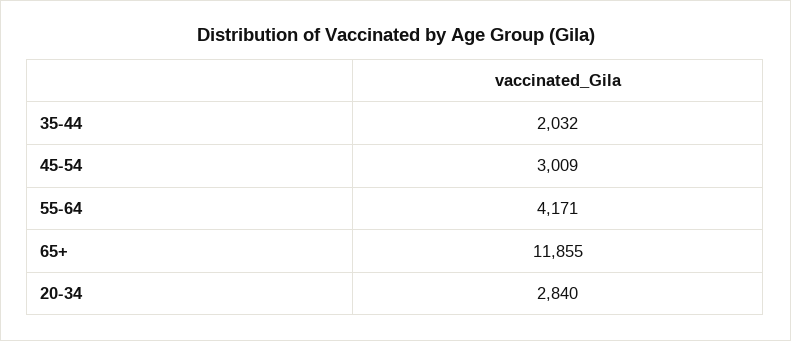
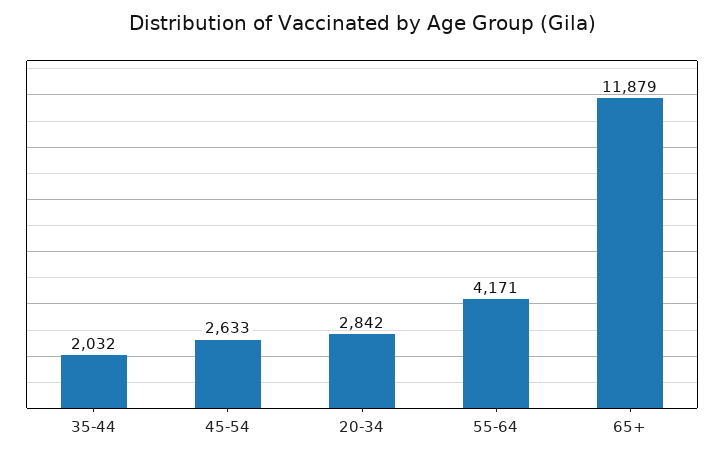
45-54: 3009 -> 2633
65+: 11855 -> 11879
20-34: 2840 -> 2842

